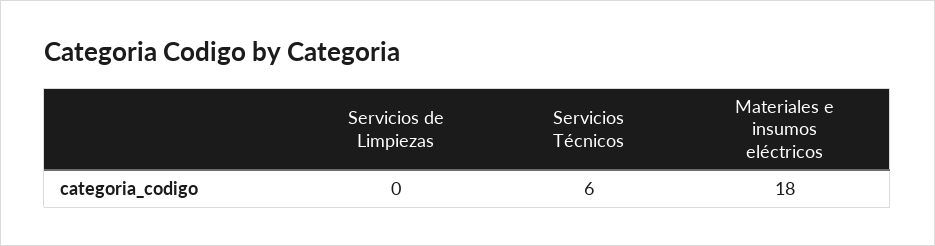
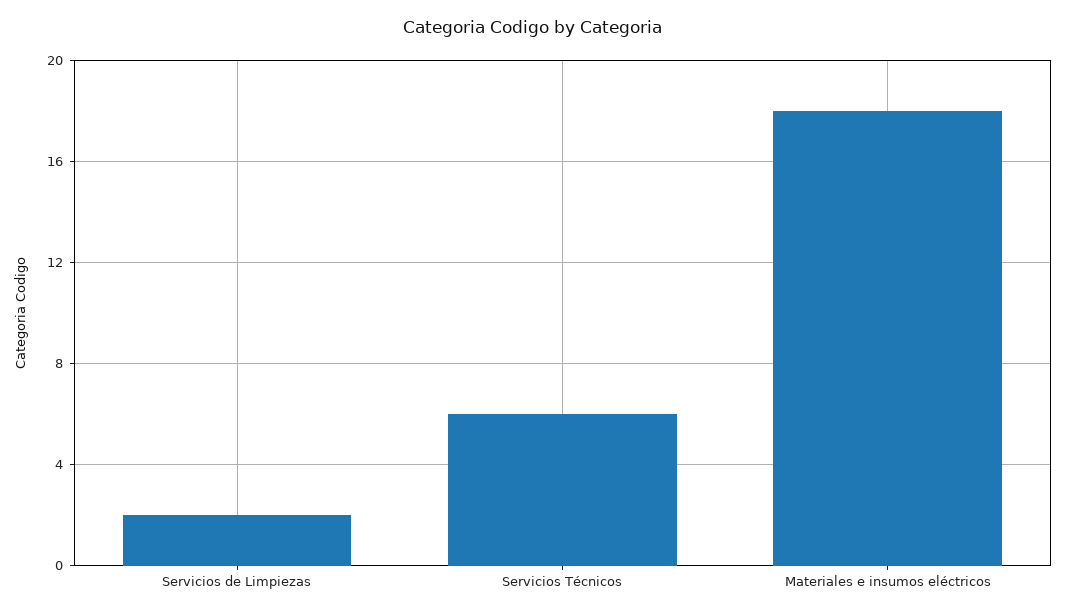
Servicios de Limpiezas: 0 -> 2

